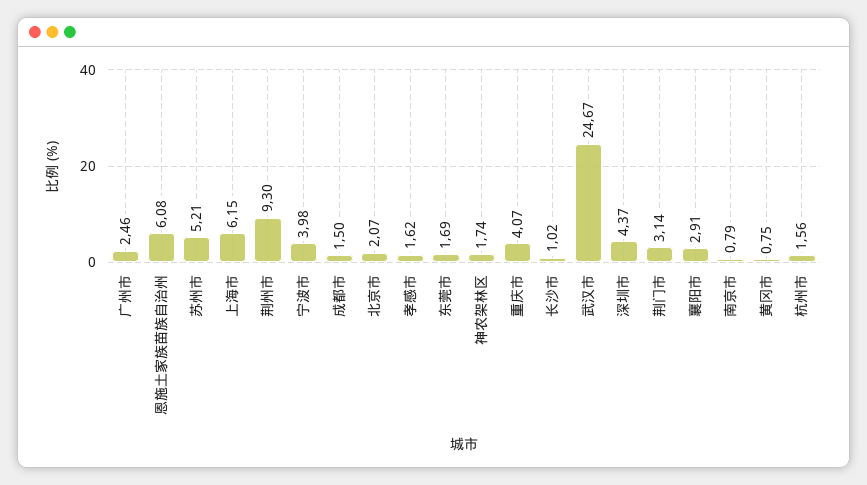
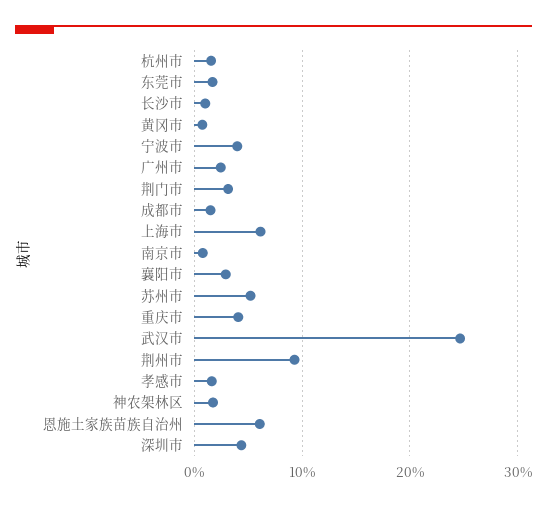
北京市: 2.07 -> none

